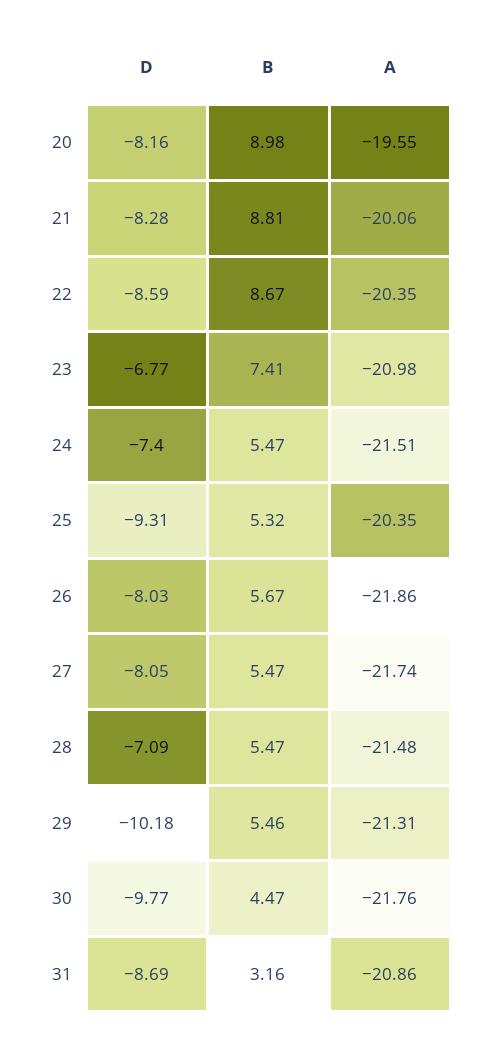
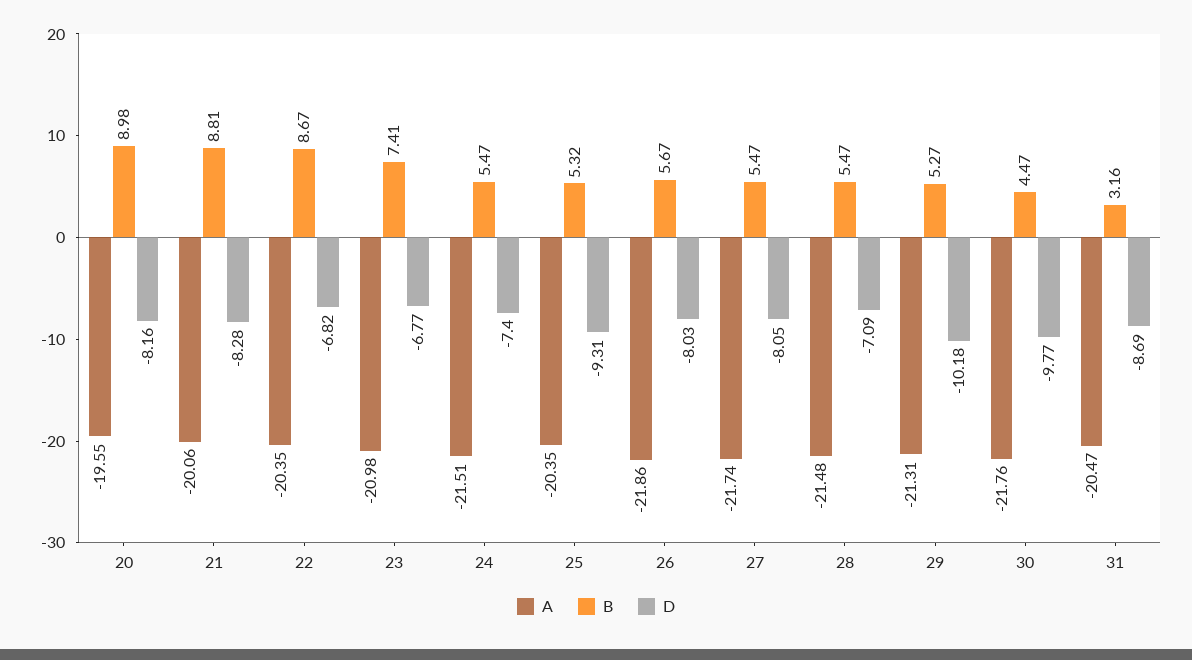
D, 22: -8.59 -> -6.82
B, 29: 5.46 -> 5.27
A, 31: -20.86 -> -20.47

